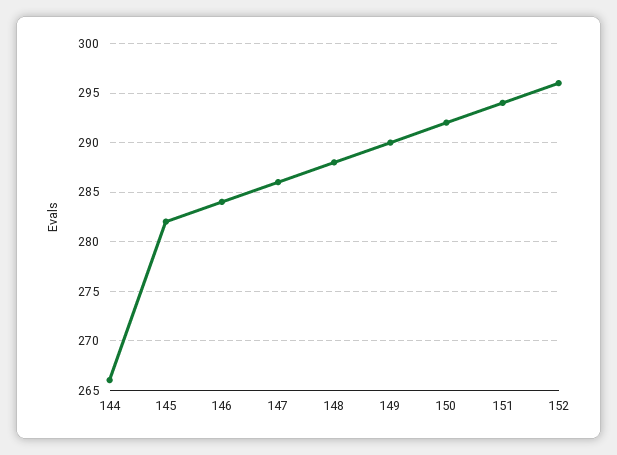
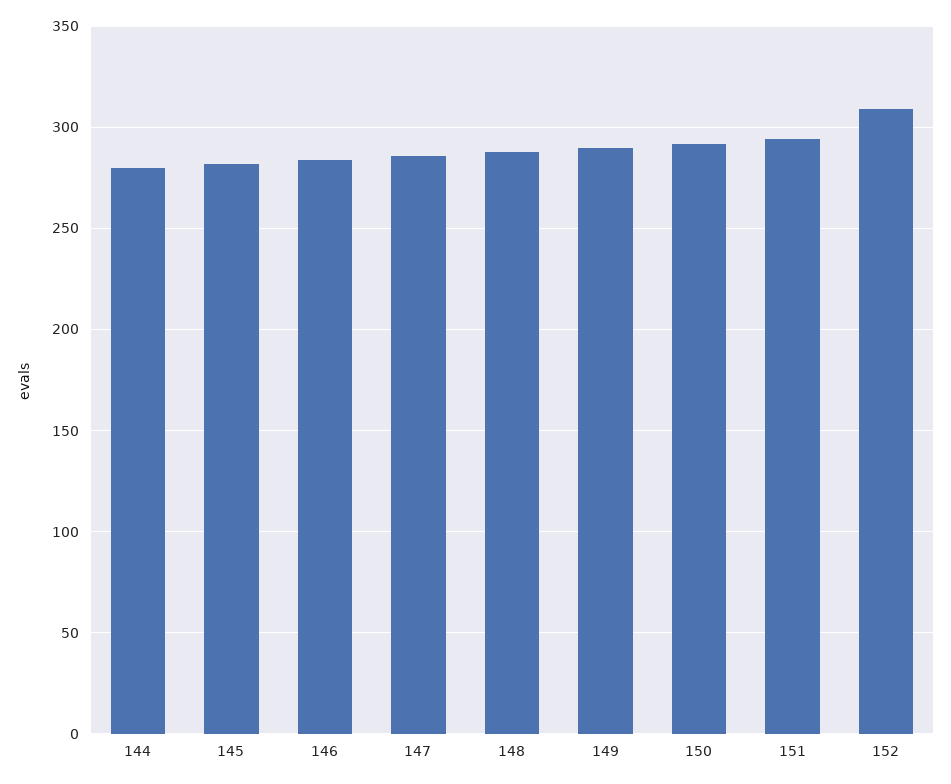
144: 266 -> 280
152: 296 -> 310

